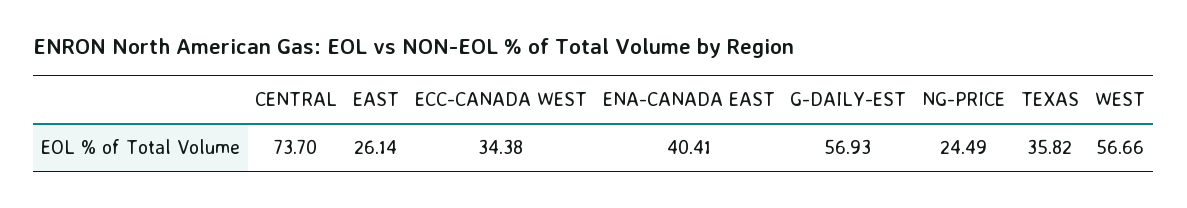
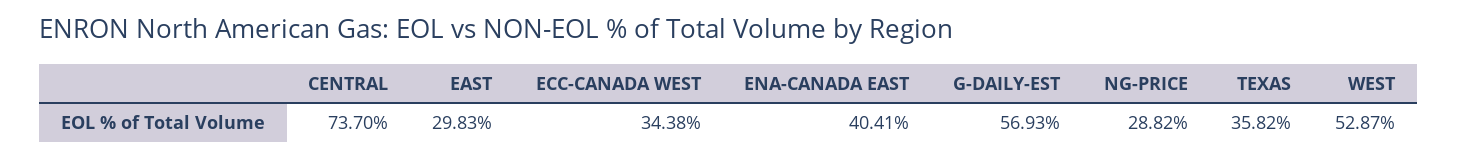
EAST: 26.14 -> 29.83
NG-PRICE: 24.49 -> 28.82
WEST: 56.66 -> 52.87

